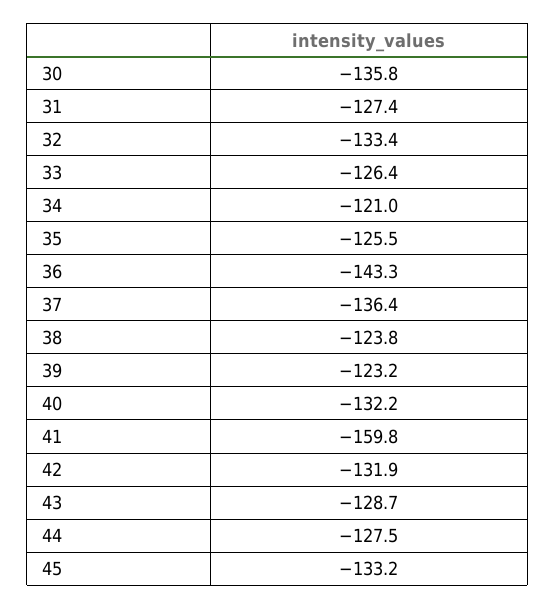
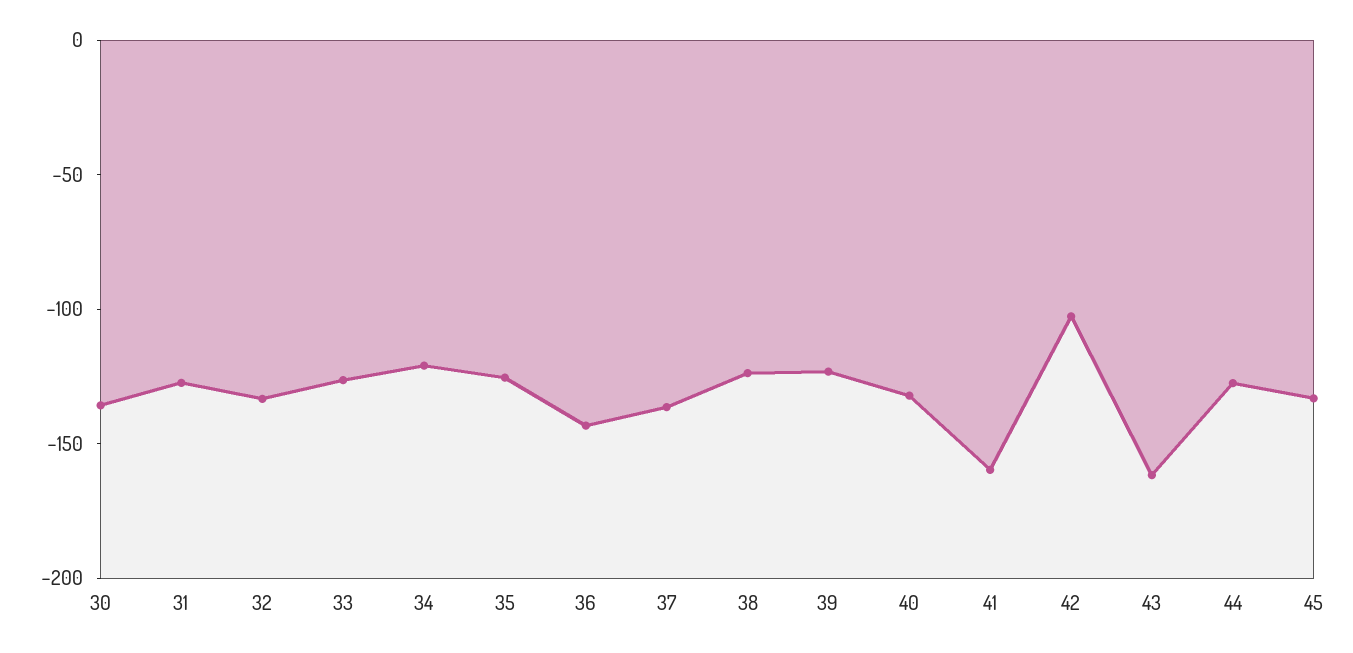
42: -131.9 -> -100
43: -128.7 -> -160

